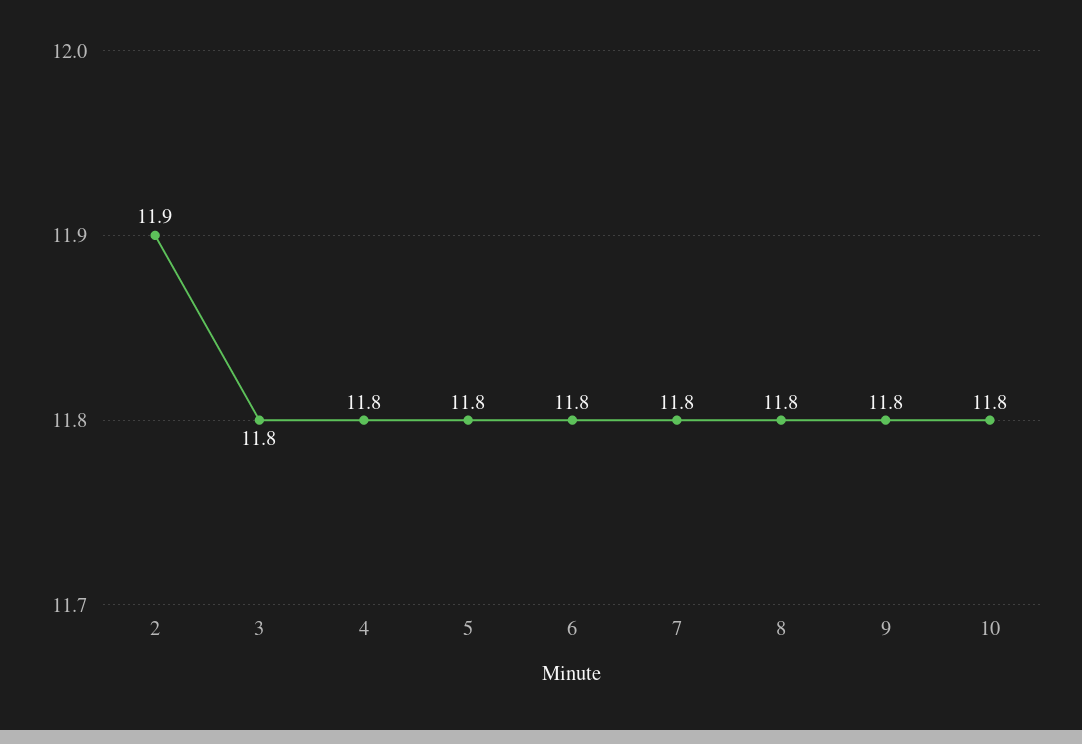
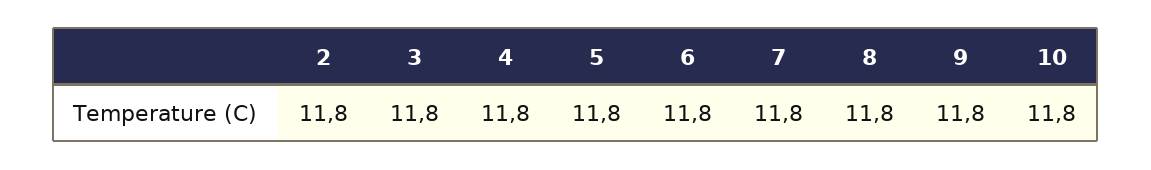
2: 11.9 -> 11.8

